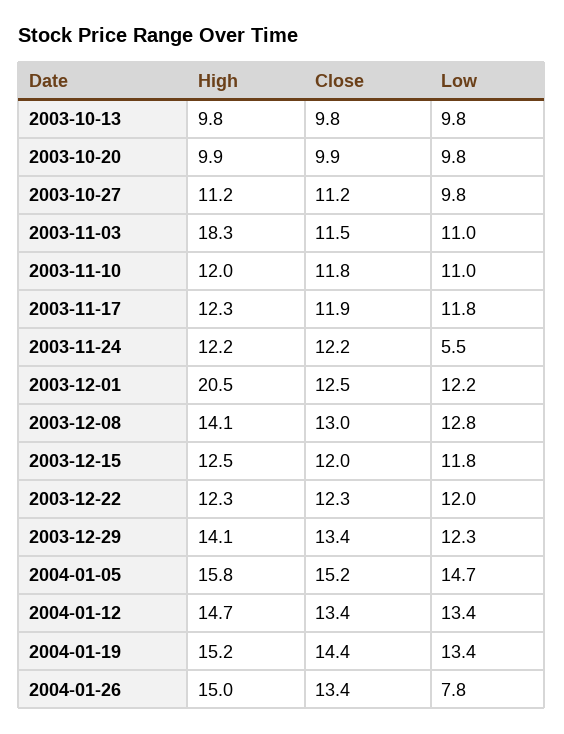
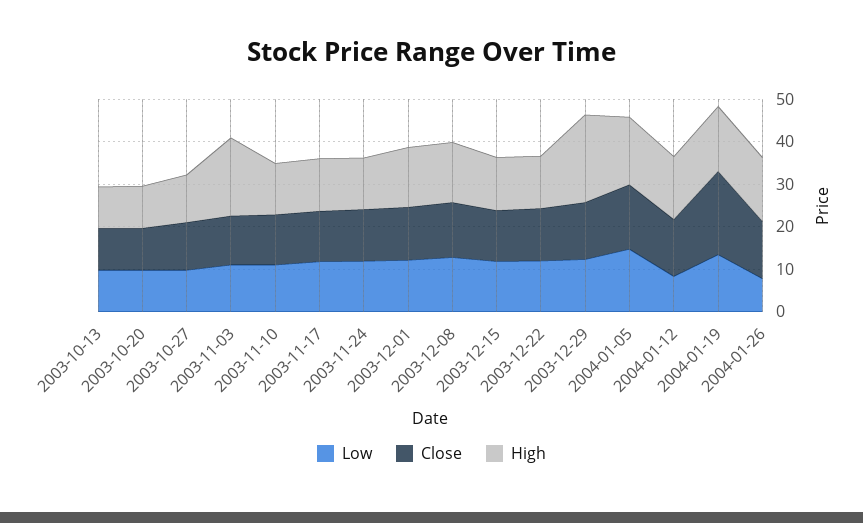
Low, 2003-11-24: 5.5 -> 12
High, 2003-12-01: 20.5 -> 14
High, 2003-12-29: 14.1 -> 20
Low, 2004-01-12: 13.4 -> 8
Close, 2004-01-19: 14.4 -> 20

